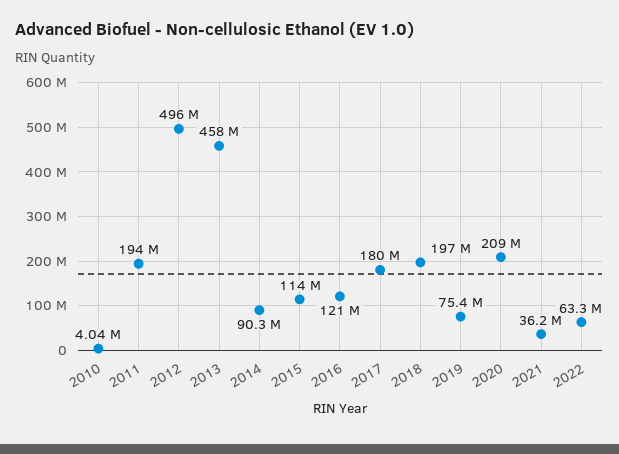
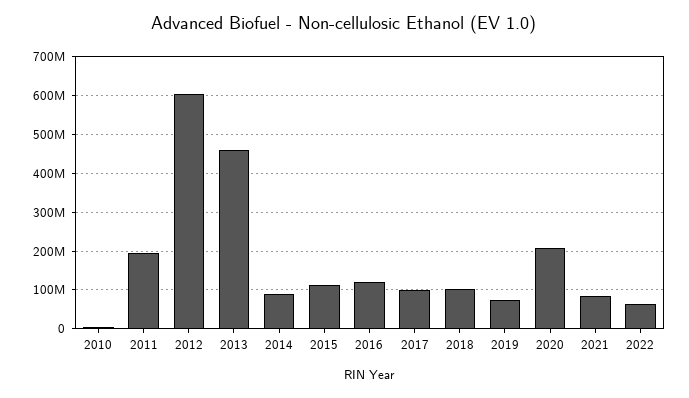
2012: 496000000 -> 600000000
2017: 180000000 -> 100000000
2018: 197000000 -> 100000000
2021: 36200000 -> 80000000

